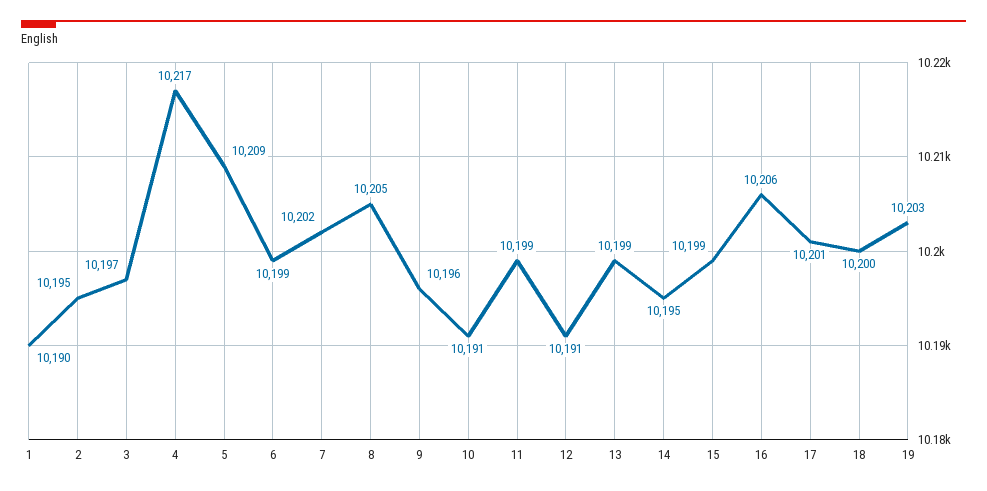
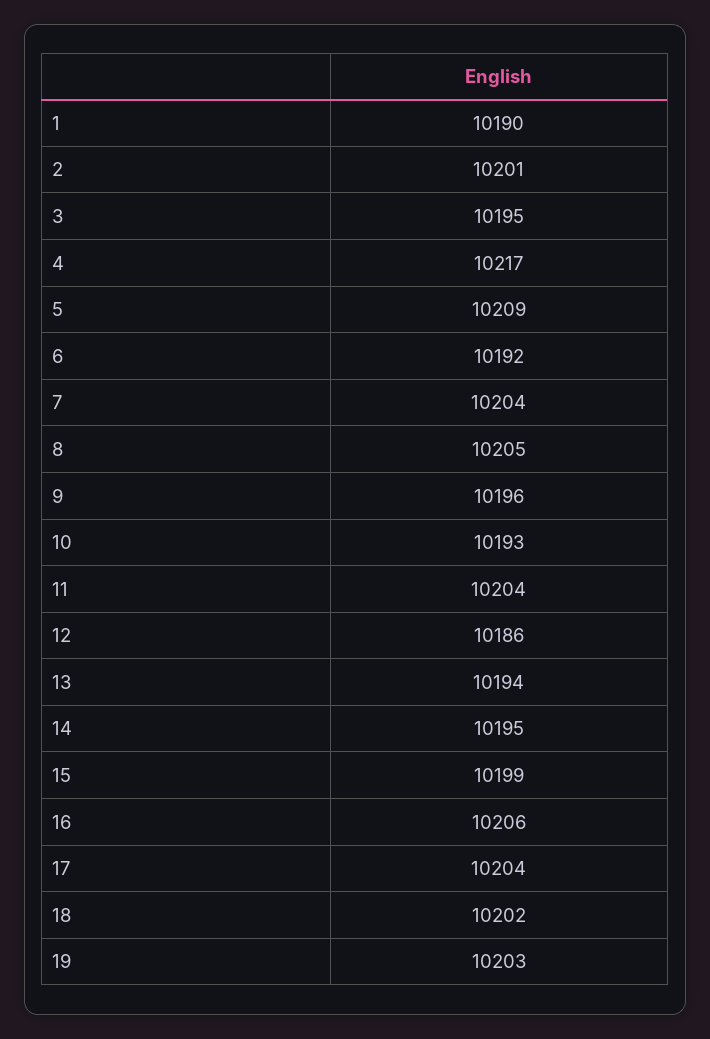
2: 10195 -> 10201
3: 10197 -> 10195
6: 10199 -> 10192
7: 10202 -> 10204
10: 10191 -> 10193
11: 10199 -> 10204
12: 10191 -> 10186
13: 10199 -> 10194
17: 10201 -> 10204
18: 10200 -> 10202

